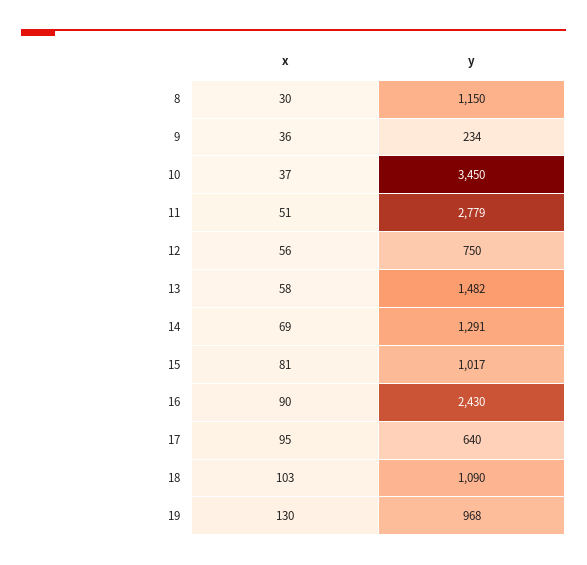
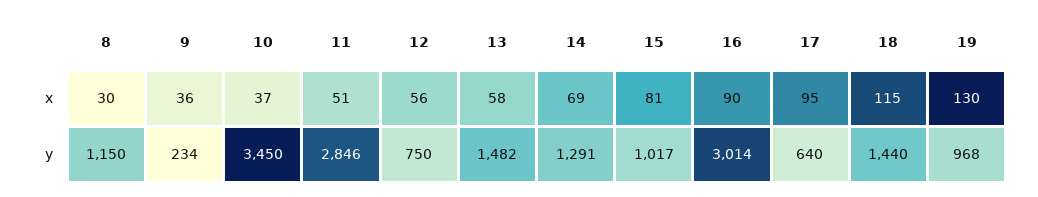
y, 11: 2779 -> 2846
y, 16: 2430 -> 3014
x, 18: 103 -> 115
y, 18: 1090 -> 1440

